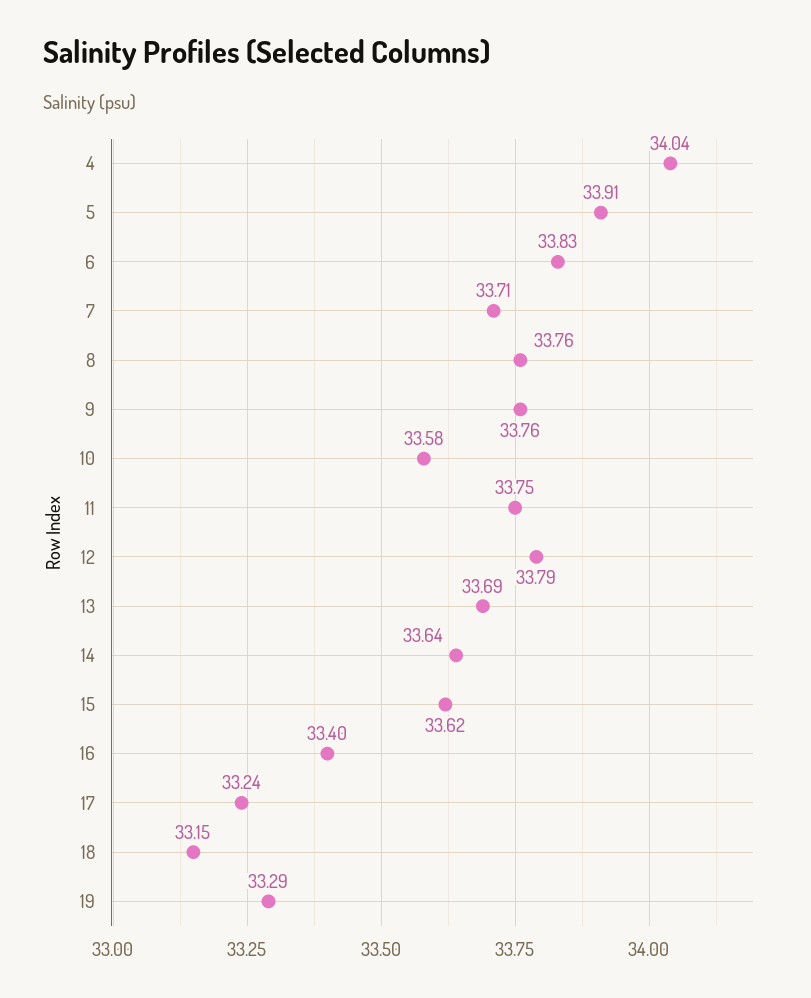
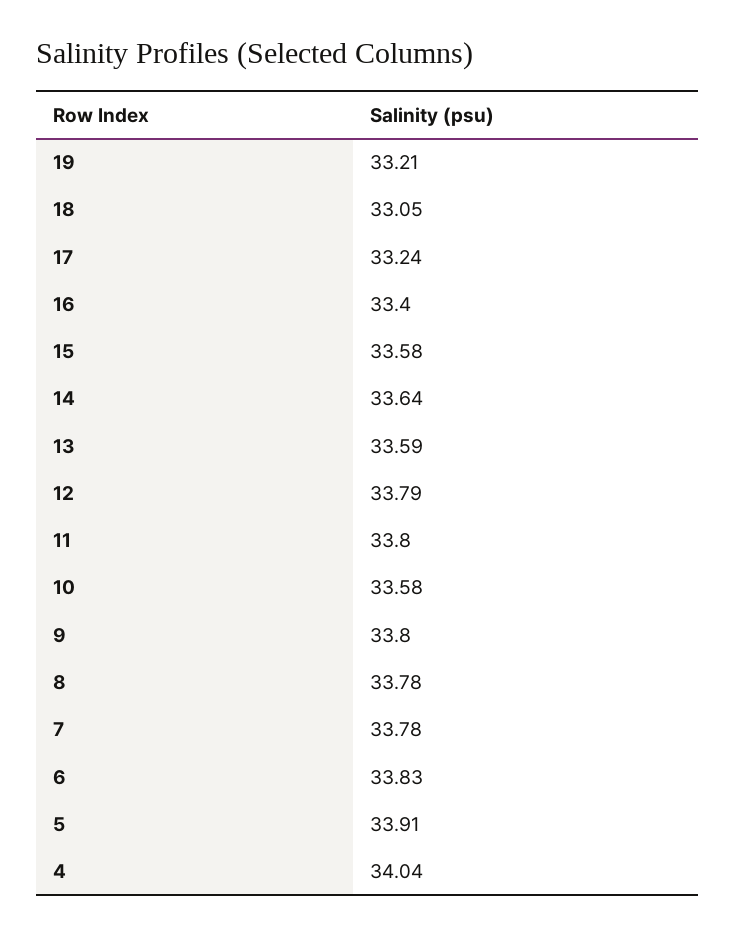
7: 33.71 -> 33.78
8: 33.76 -> 33.78
9: 33.76 -> 33.8
11: 33.75 -> 33.8
13: 33.69 -> 33.59
15: 33.62 -> 33.58
18: 33.15 -> 33.05
19: 33.29 -> 33.21

